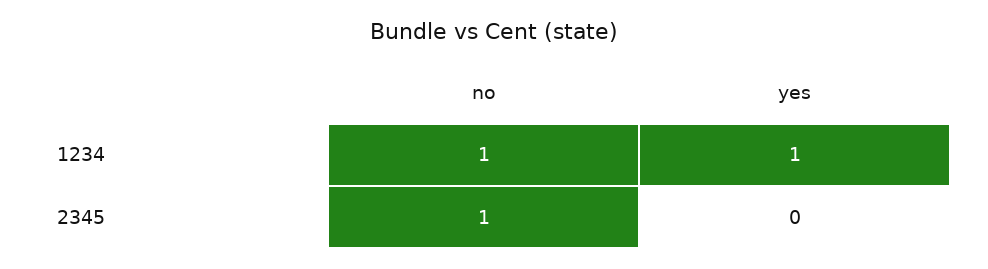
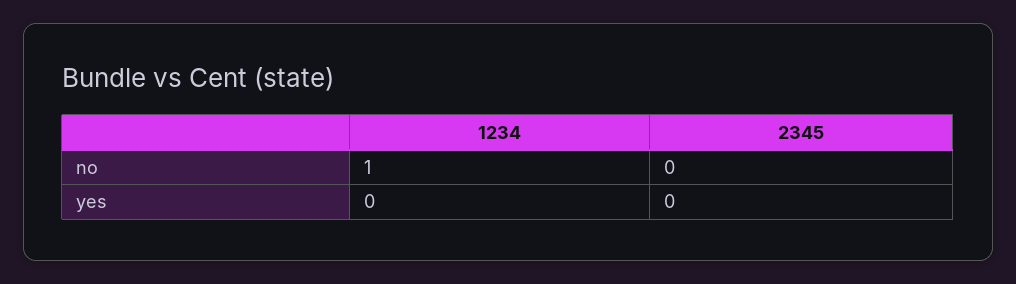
yes, 1234: 1 -> 0
no, 2345: 1 -> 0

